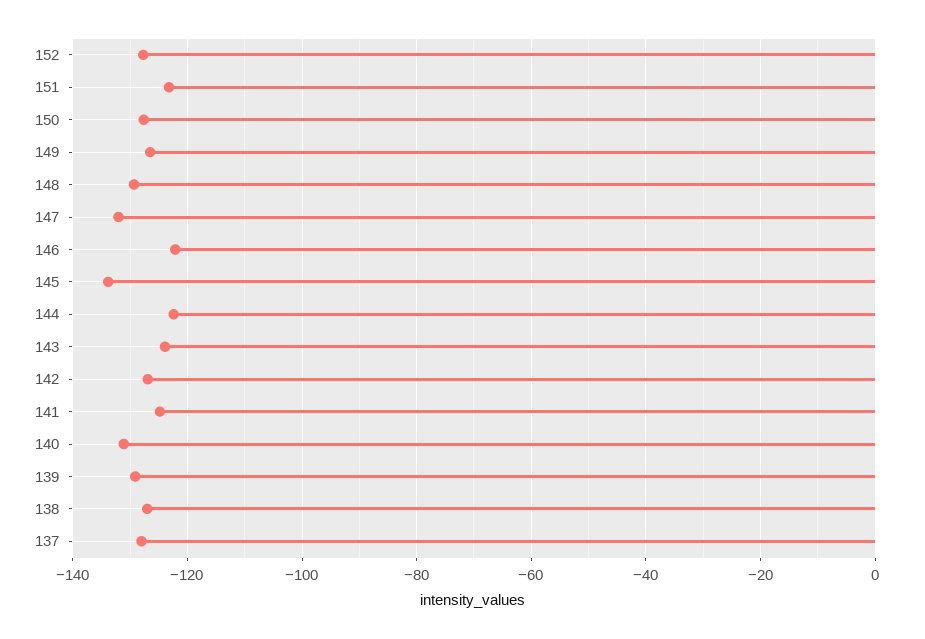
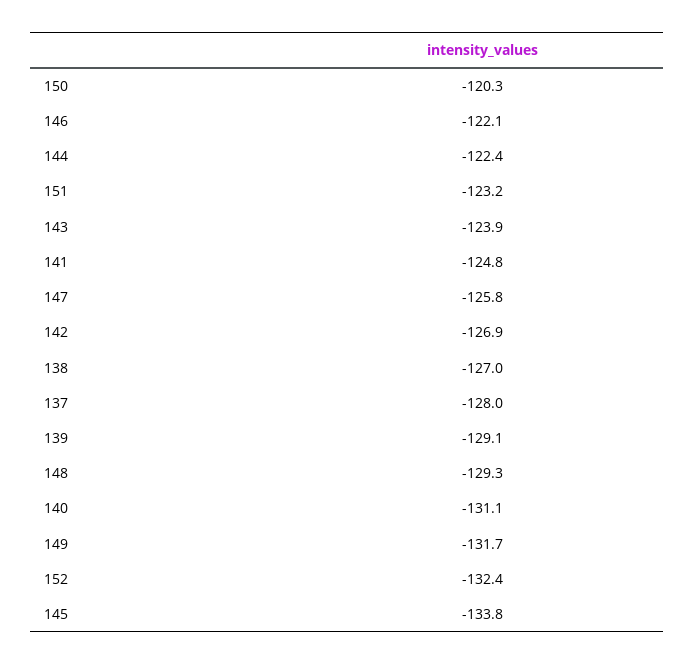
152: -128 -> -132.4
150: -128 -> -120.3
149: -126 -> -131.7
147: -132 -> -125.8

